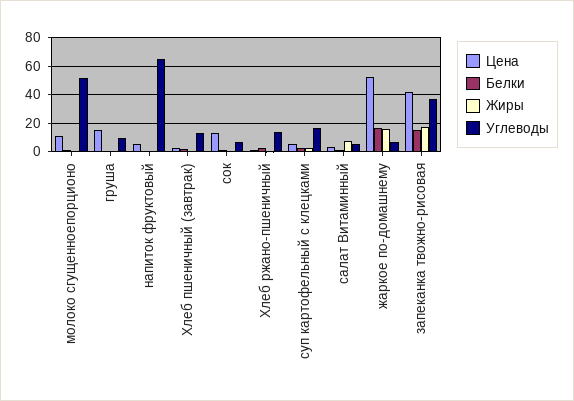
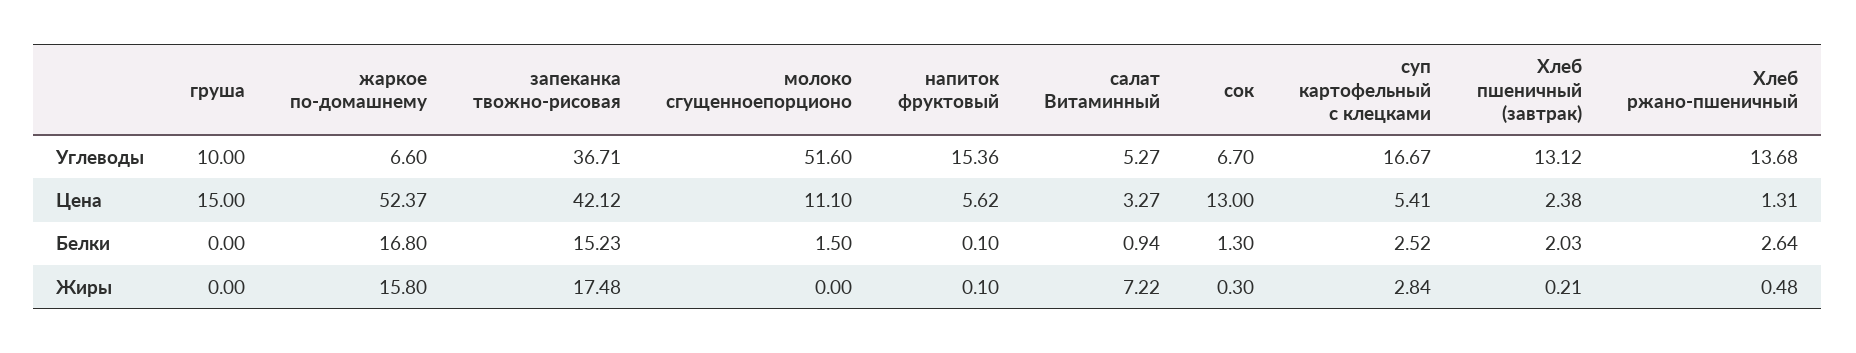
Углеводы, напиток фруктовый: 65 -> 15.36

